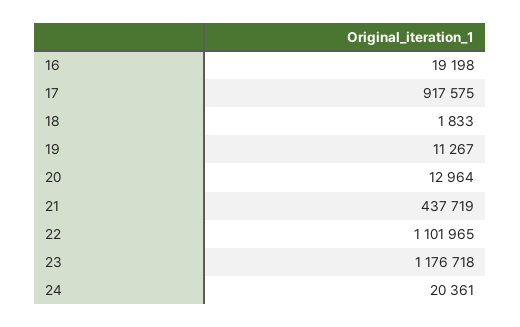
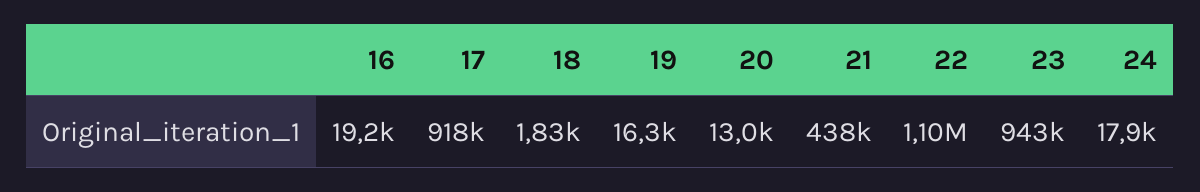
19: 11267 -> 16300
23: 1176718 -> 943000
24: 20361 -> 17900

